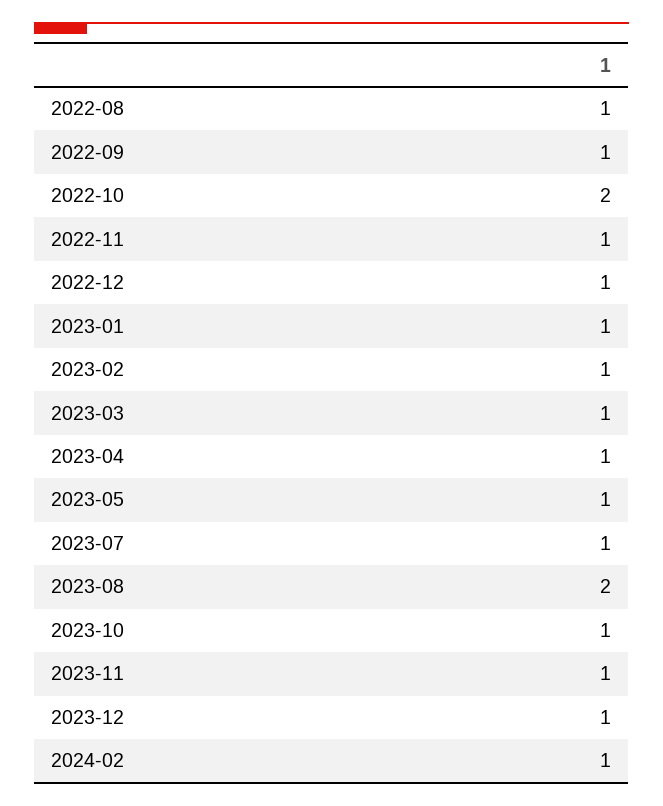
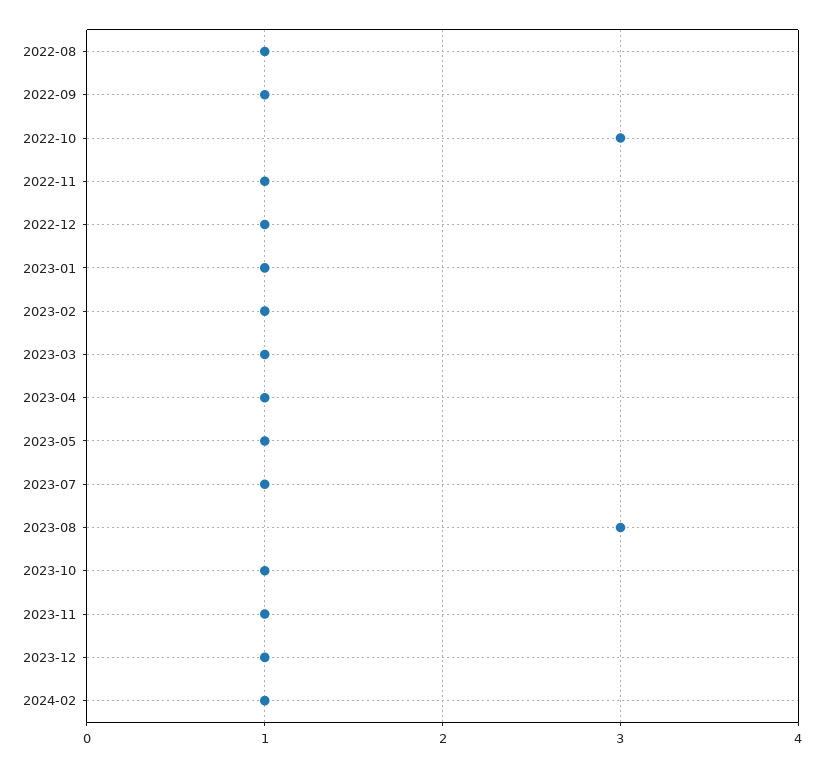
2022-10: 2 -> 3
2023-08: 2 -> 3

